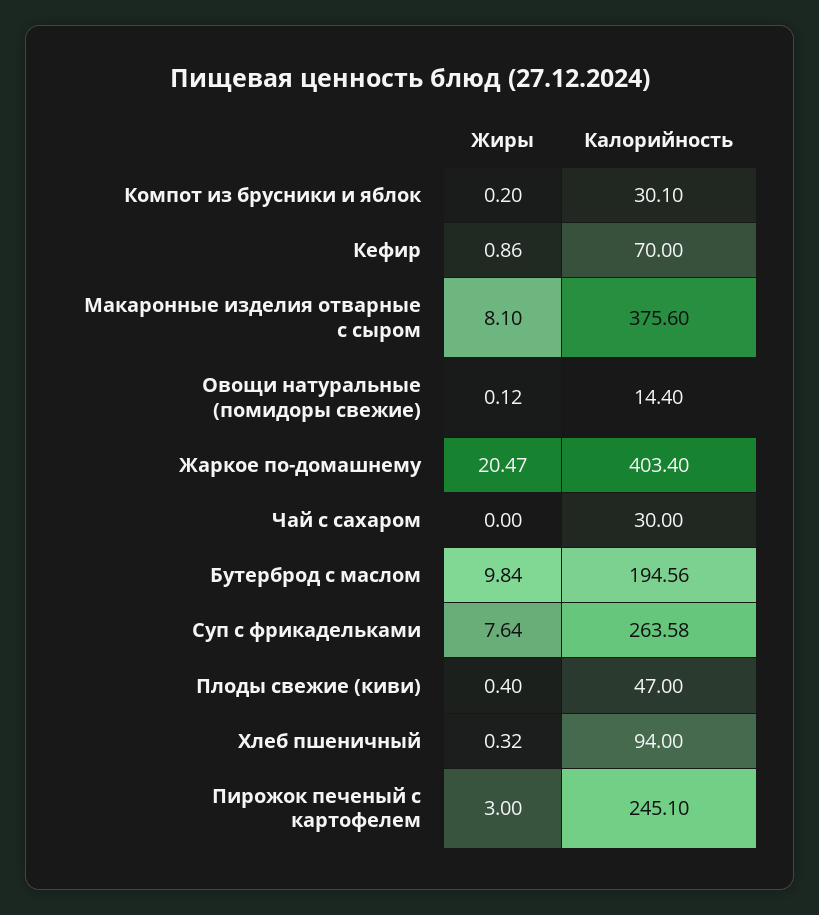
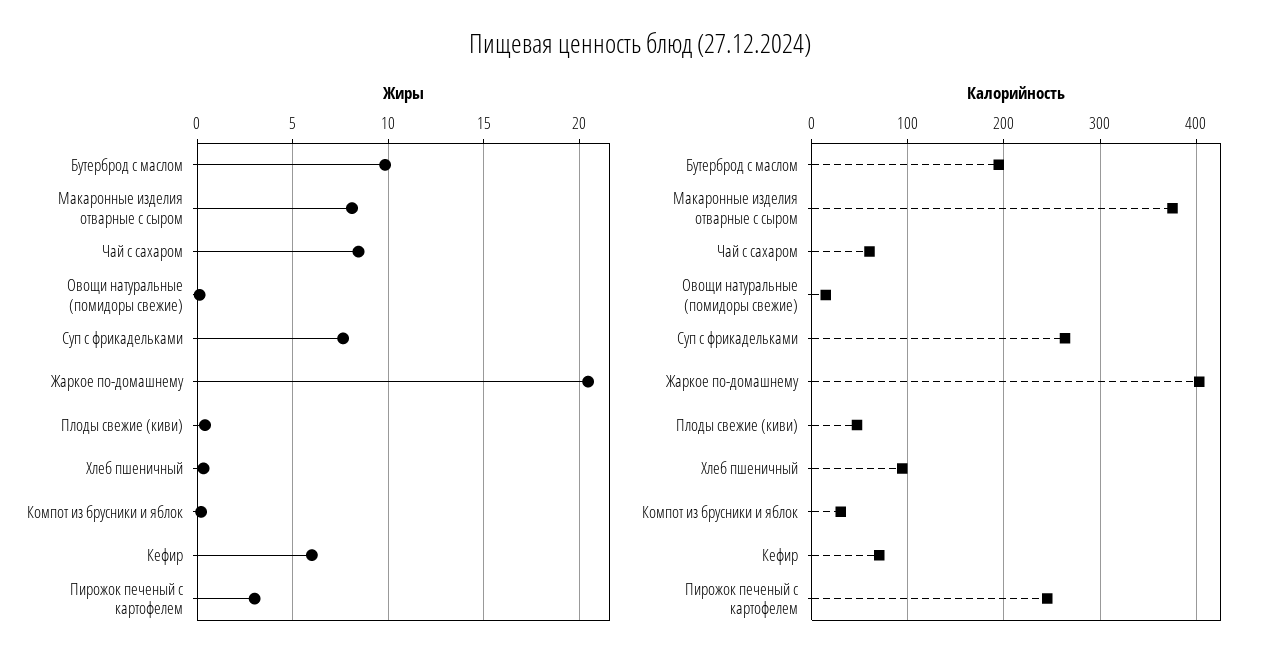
Жиры, Кефир: 0.86 -> 6
Жиры, Чай с сахаром: 0 -> 8.5
Калорийность, Чай с сахаром: 30 -> 60

